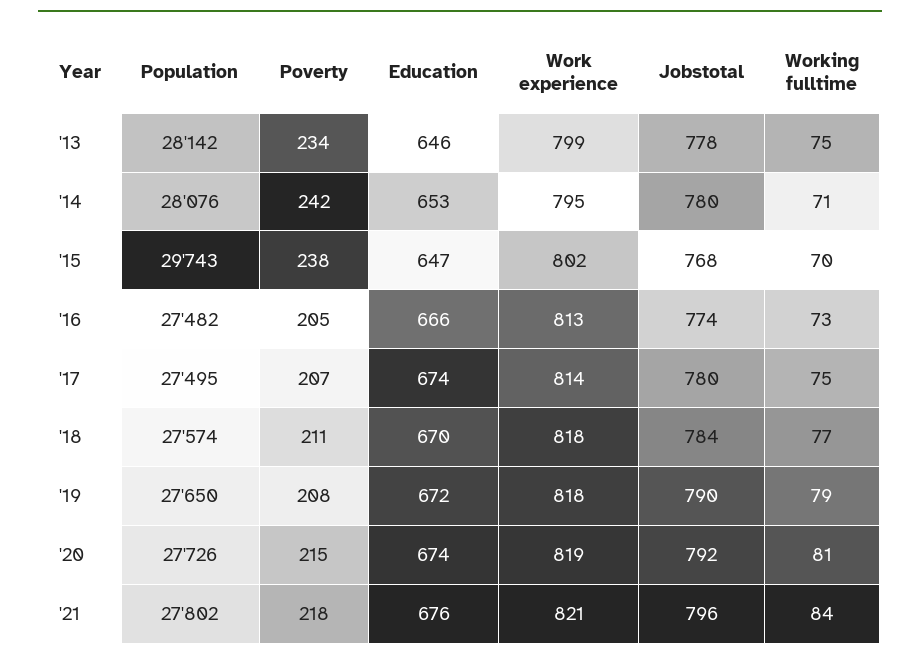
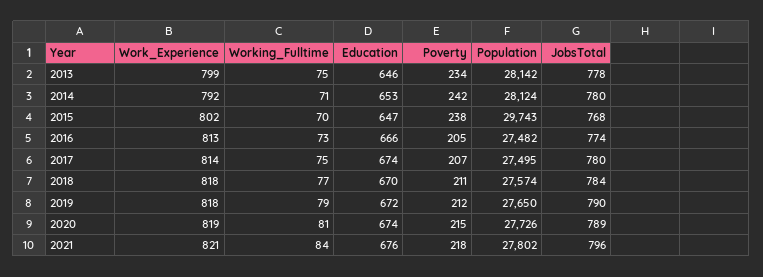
Population, '14: 28076 -> 28124
Work experience, '14: 795 -> 792
Poverty, '19: 208 -> 212
Jobstotal, '20: 792 -> 789

